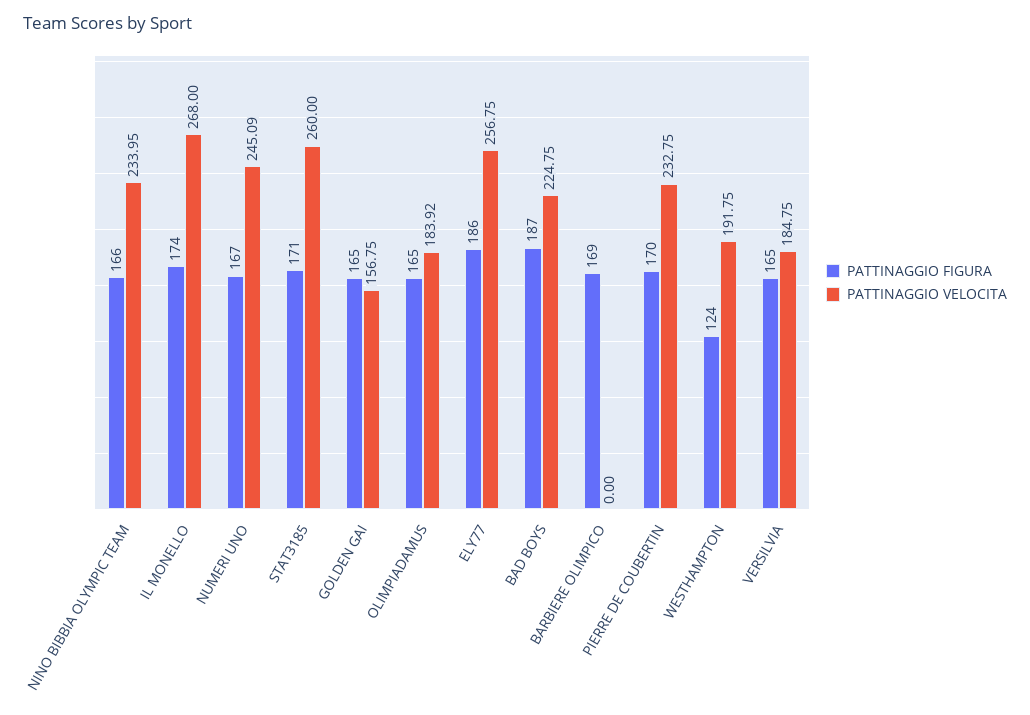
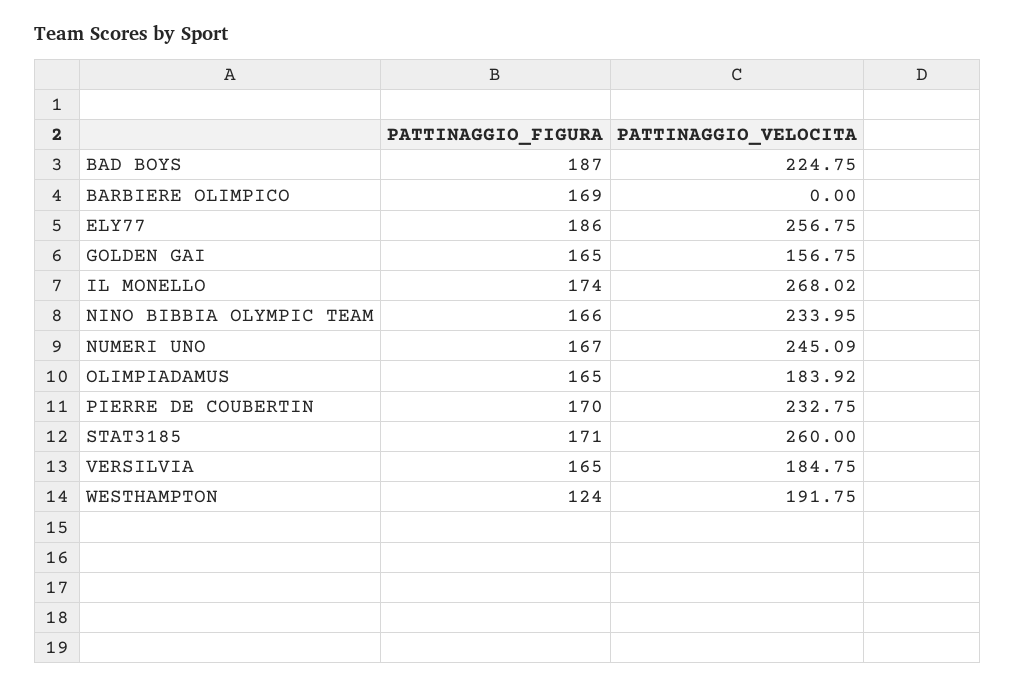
PATTINAGGIO VELOCITA, IL MONELLO: 268 -> 268.02

